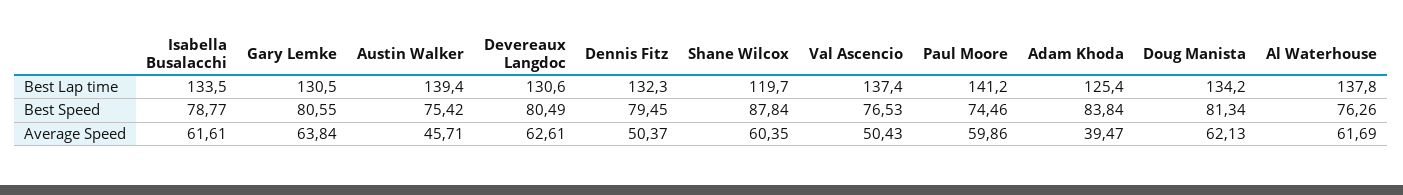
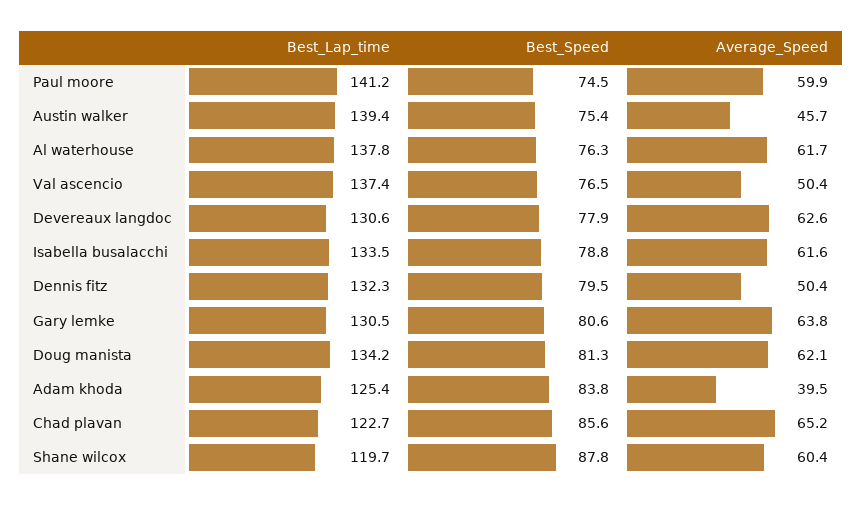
Devereaux Langdoc, Best Speed: 80.49 -> 77.9
Chad plavan, Best Lap time: none -> 122.7
Chad plavan, Best Speed: none -> 85.6
Chad plavan, Average Speed: none -> 65.2

